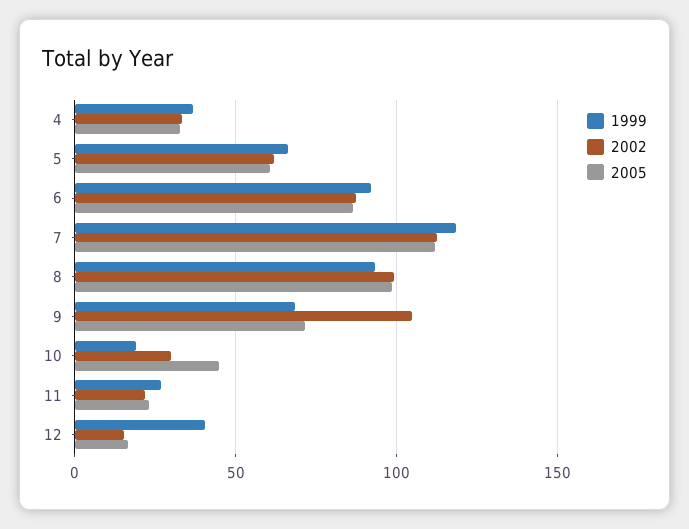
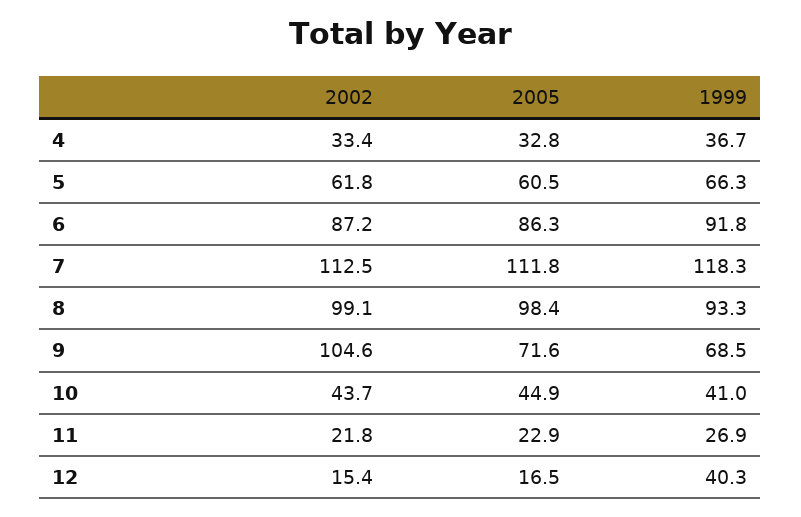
1999, 10: 20 -> 41
2002, 10: 30 -> 43.7

